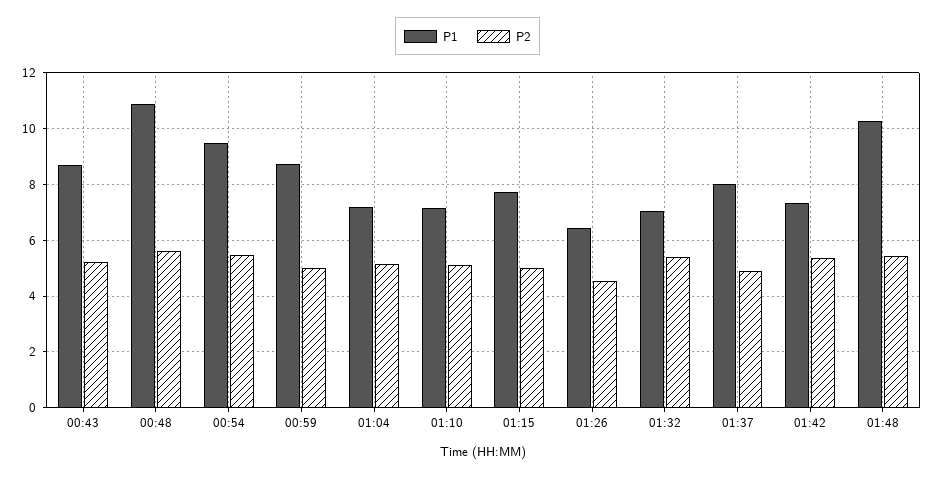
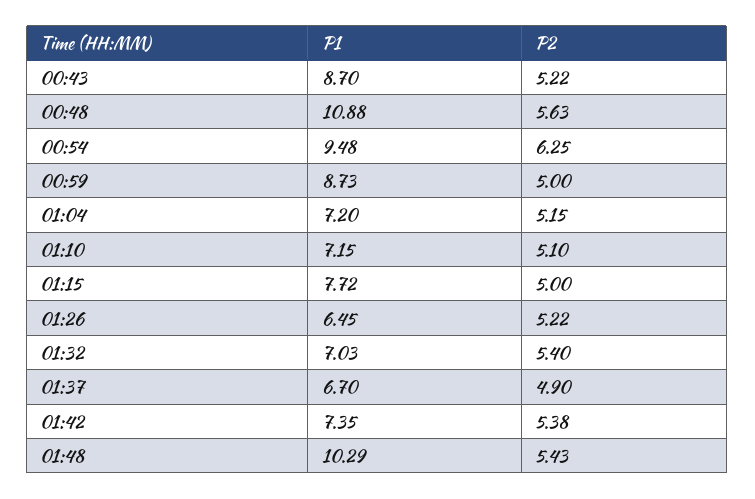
P2, 00:54: 5.5 -> 6.25
P2, 01:26: 4.5 -> 5.22
P1, 01:37: 8 -> 6.7

